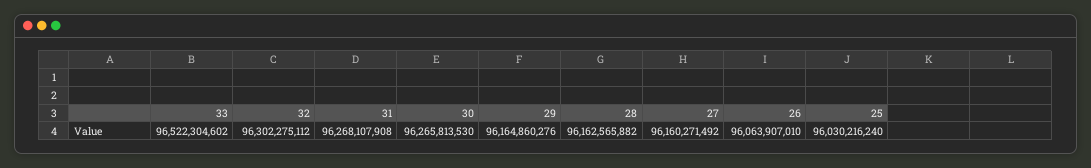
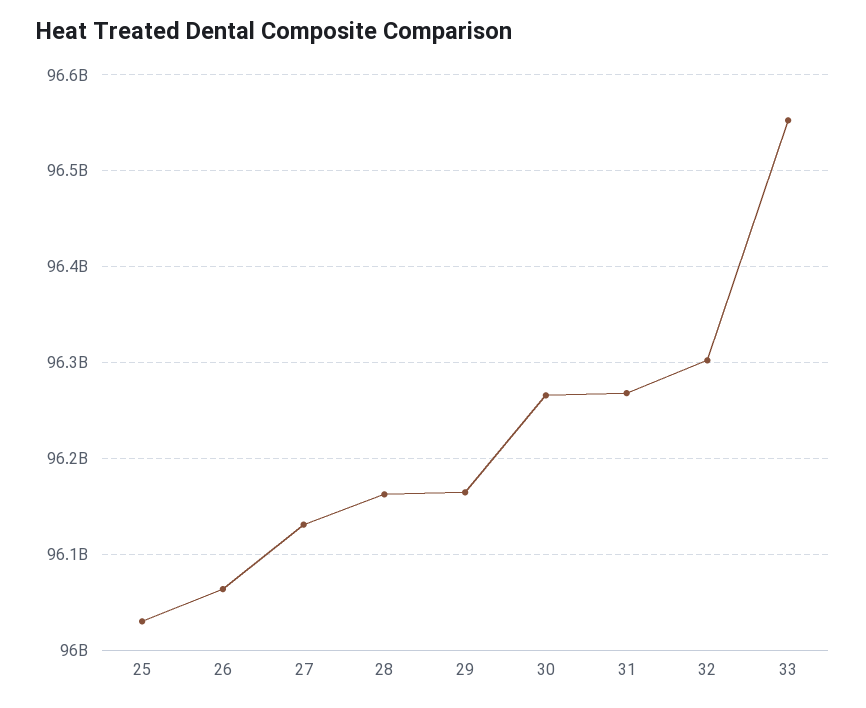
33: 96522304602 -> 96550000000
27: 96160271492 -> 96130000000

